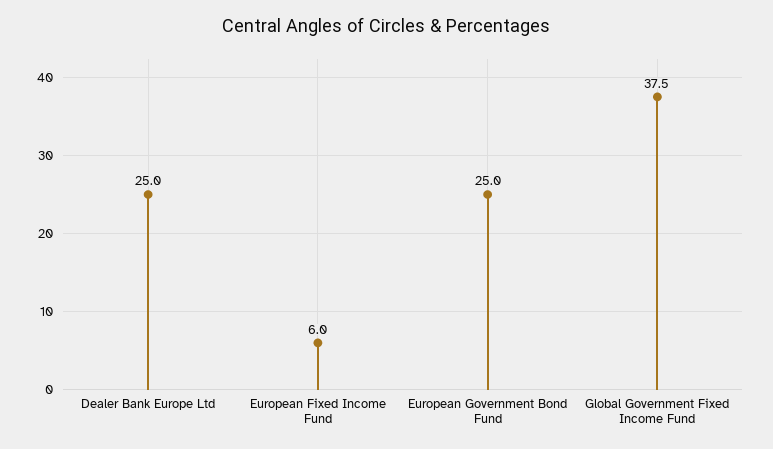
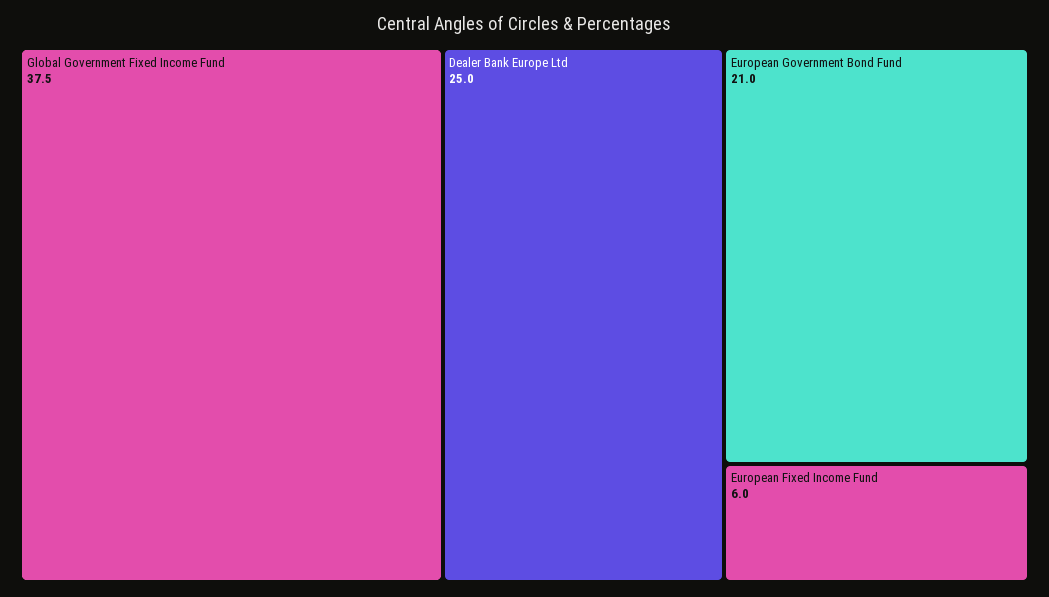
European Government Bond Fund: 25 -> 21

